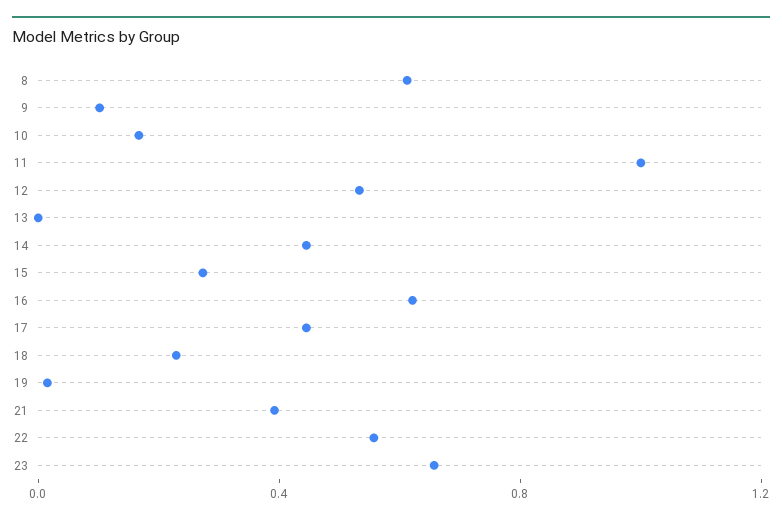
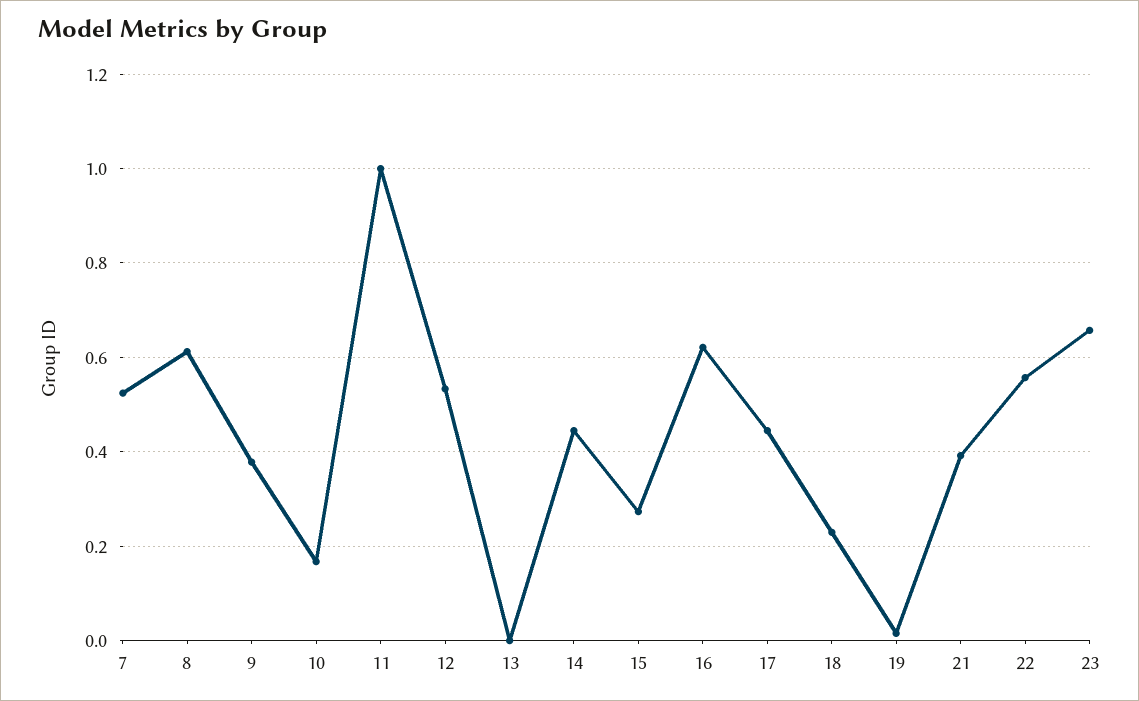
9: 0.1 -> 0.38
7: none -> 0.52

